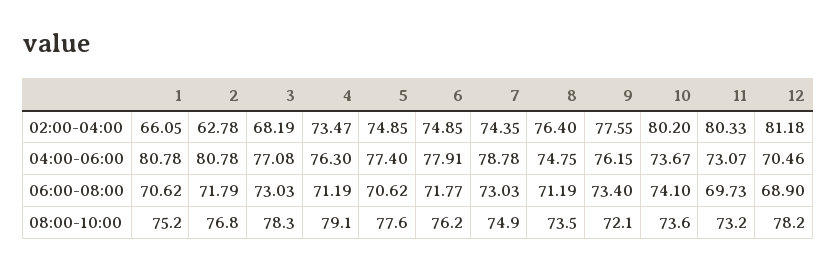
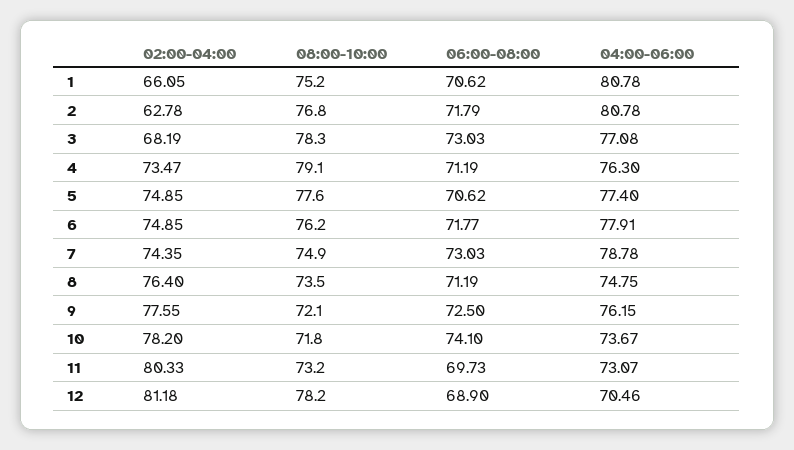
10, 02:00-04:00: 80.2 -> 78.2
9, 06:00-08:00: 73.4 -> 72.5
10, 08:00-10:00: 73.6 -> 71.8

